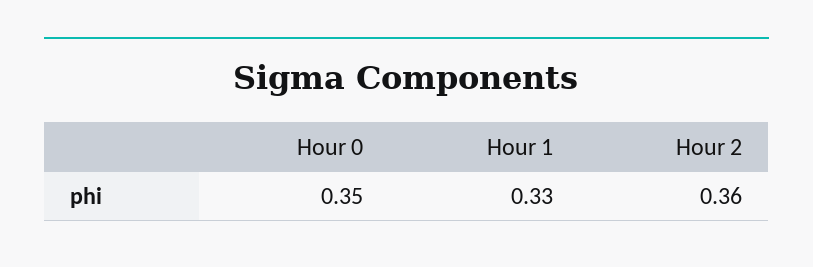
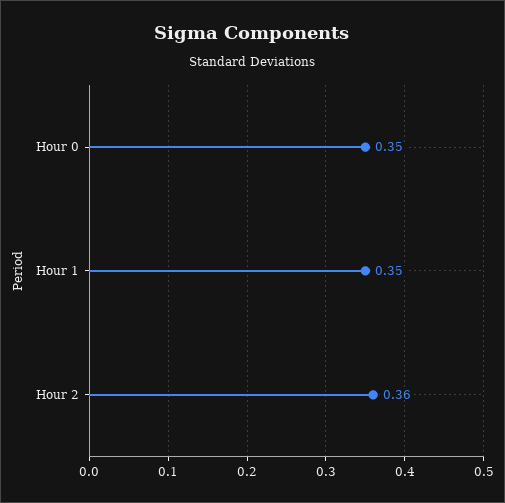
Hour 1: 0.33 -> 0.35

